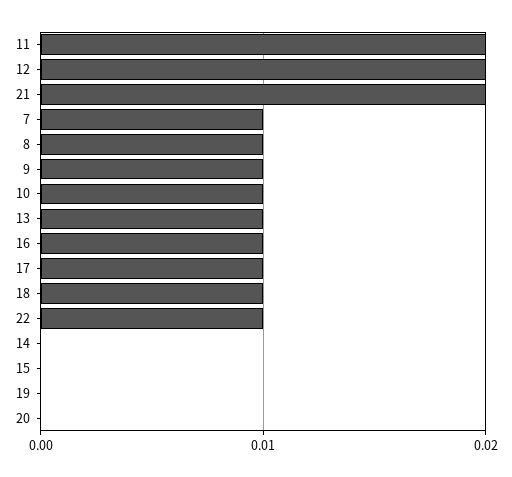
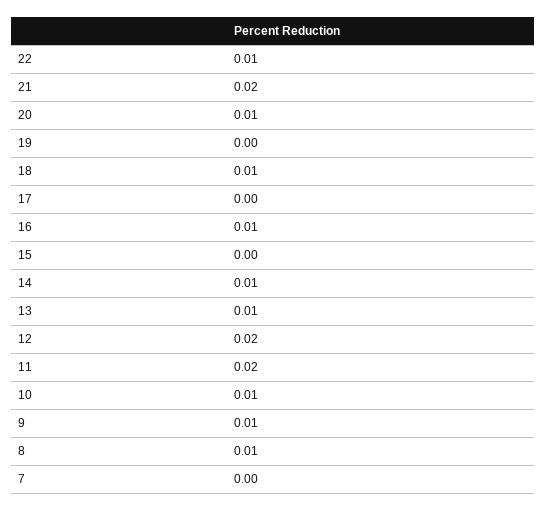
7: 0.01 -> 0
17: 0.01 -> 0
14: 0 -> 0.01
20: 0 -> 0.01

